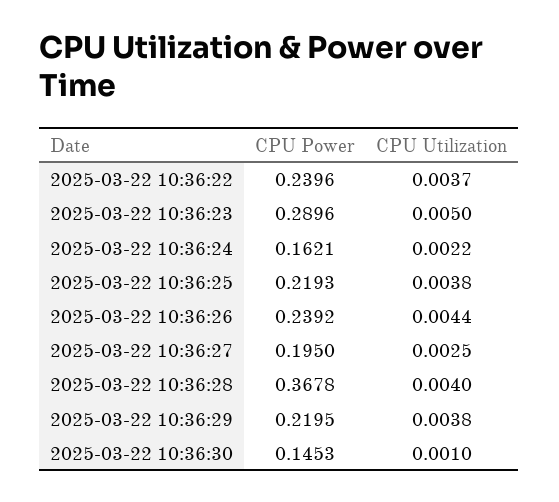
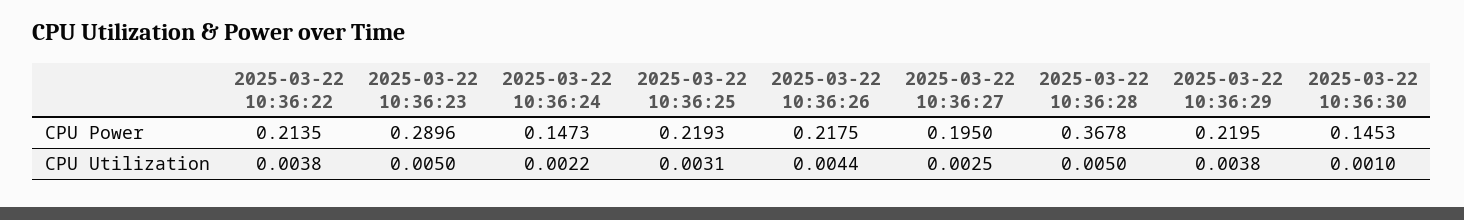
CPU Power, 2025-03-22 10:36:22: 0.2396 -> 0.2135
CPU Utilization, 2025-03-22 10:36:22: 0.0037 -> 0.0038
CPU Power, 2025-03-22 10:36:24: 0.1621 -> 0.1473
CPU Utilization, 2025-03-22 10:36:25: 0.0038 -> 0.0031
CPU Power, 2025-03-22 10:36:26: 0.2392 -> 0.2175
CPU Utilization, 2025-03-22 10:36:28: 0.004 -> 0.005

